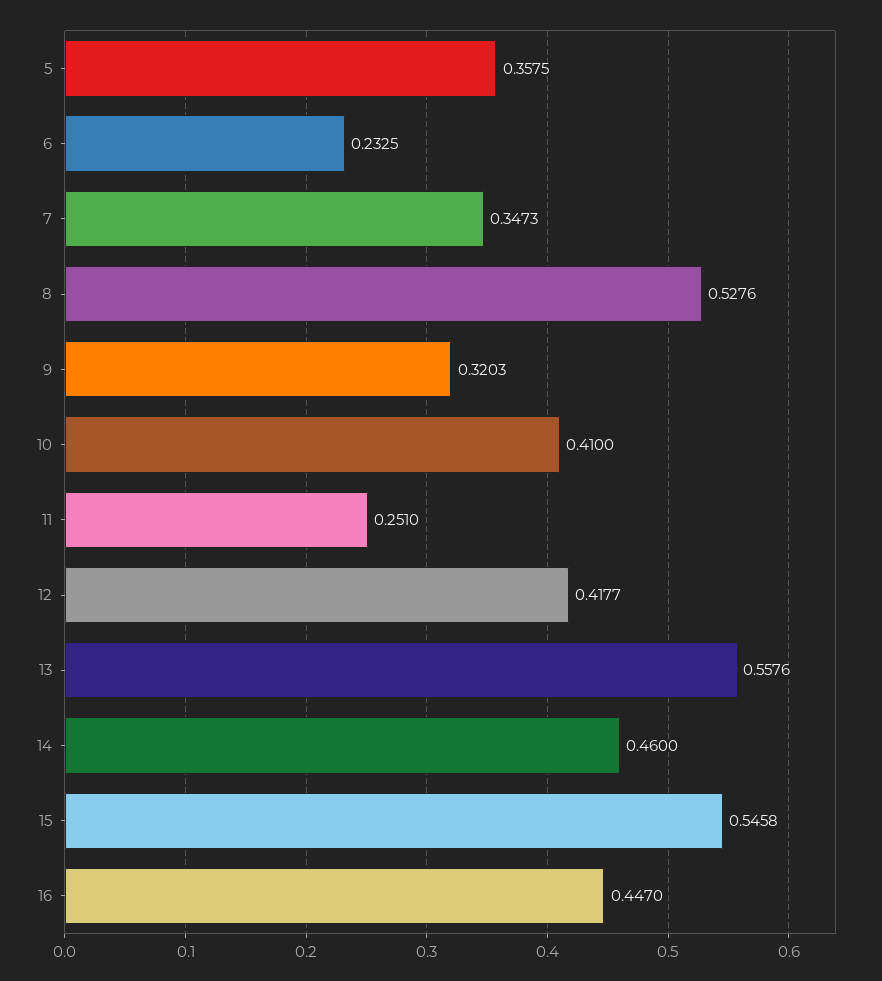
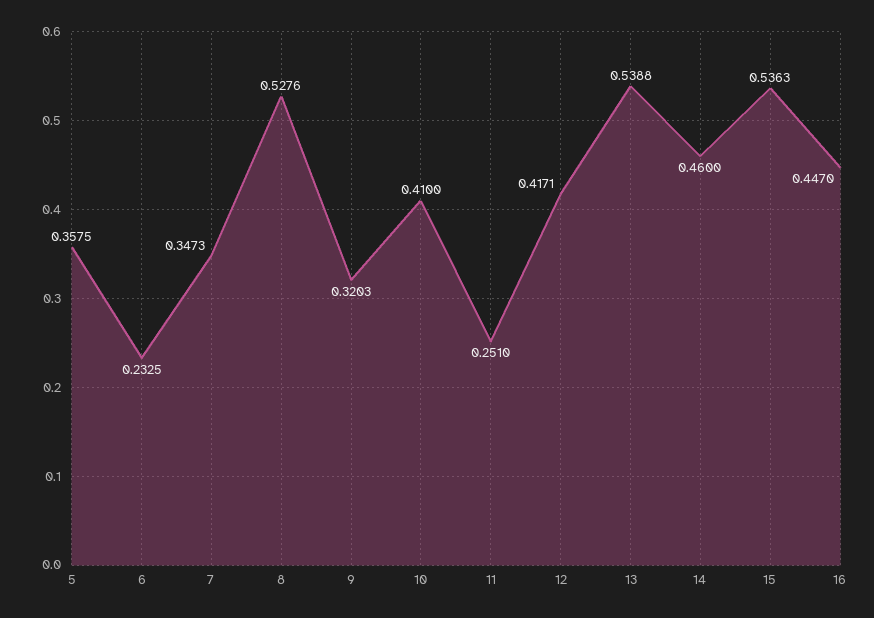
12: 0.4177 -> 0.4171
13: 0.5576 -> 0.5388
15: 0.5458 -> 0.5363

